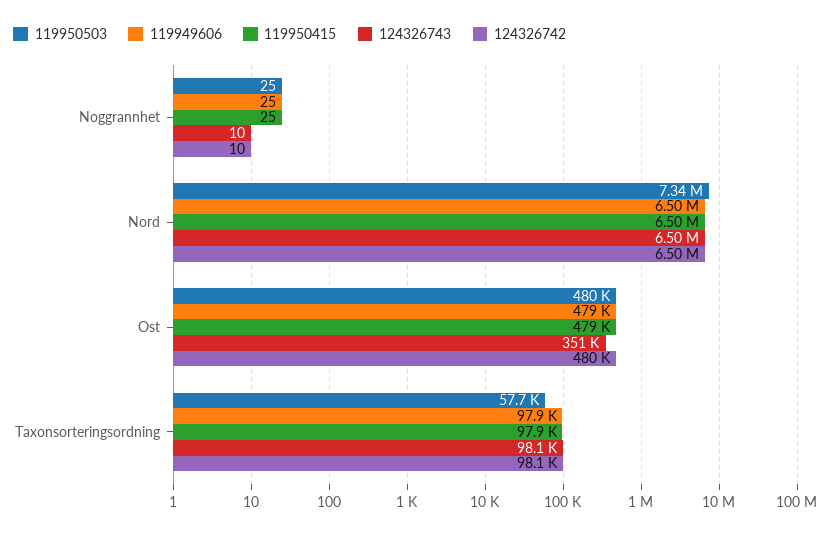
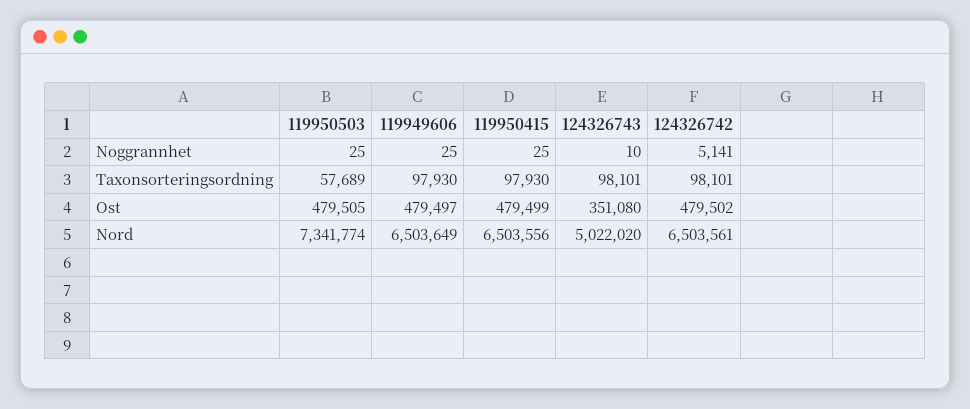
124326742, Noggrannhet: 10 -> 5141
124326743, Nord: 6500000 -> 5022020

